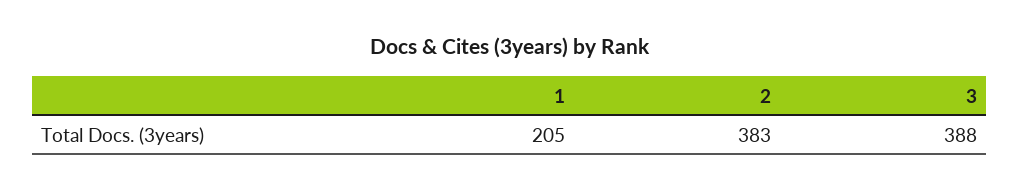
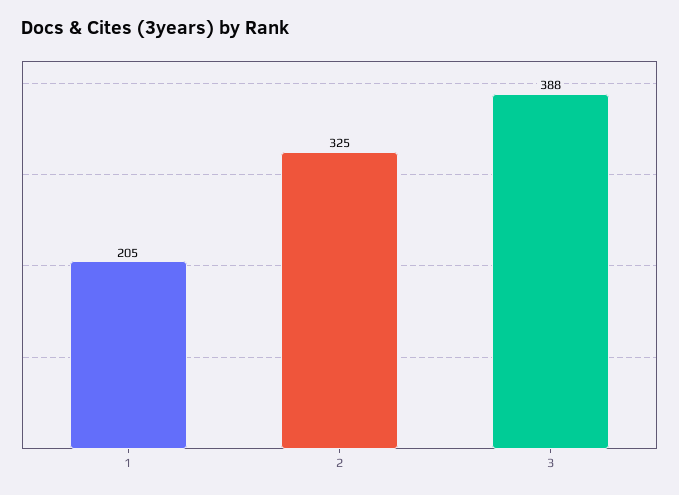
2: 383 -> 325

